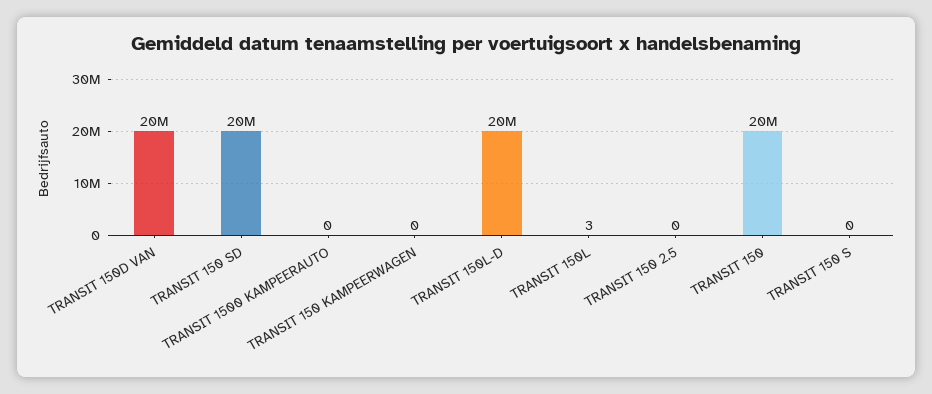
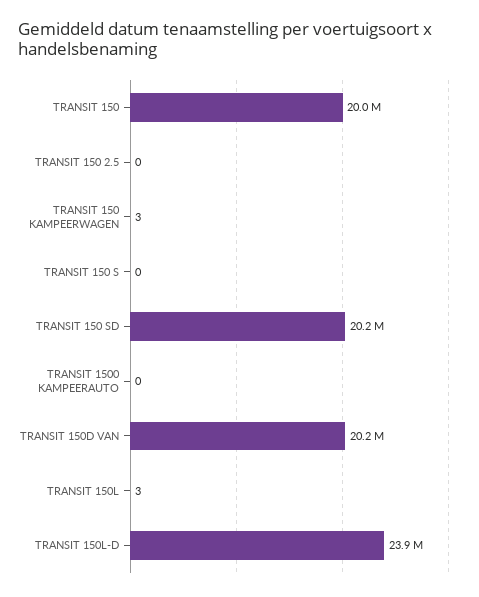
TRANSIT 150 KAMPEERWAGEN: 0 -> 3
TRANSIT 150L-D: 20000000 -> 23900000

